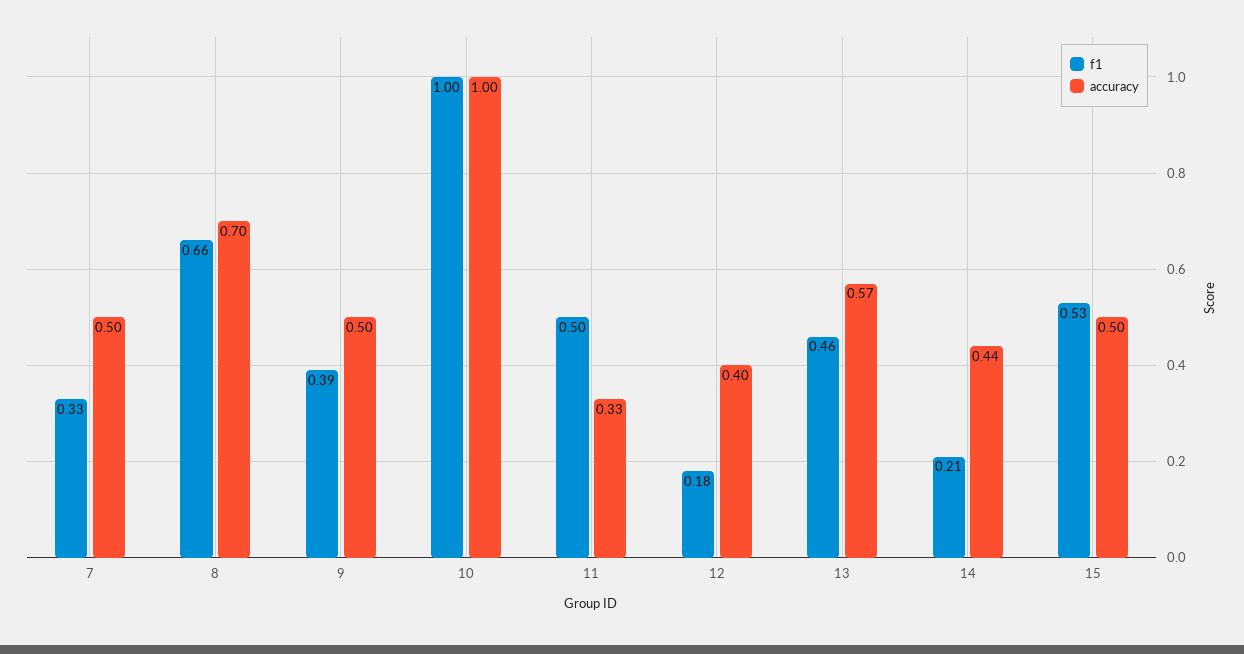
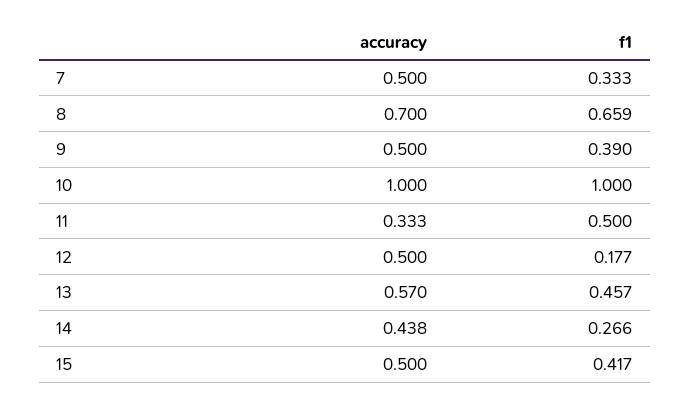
accuracy, 12: 0.4 -> 0.5
f1, 14: 0.21 -> 0.266
f1, 15: 0.53 -> 0.417

